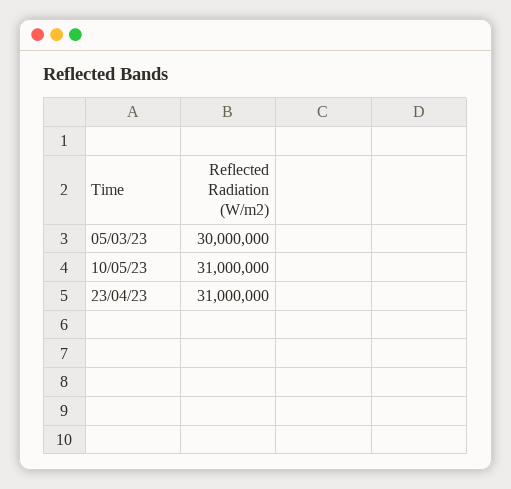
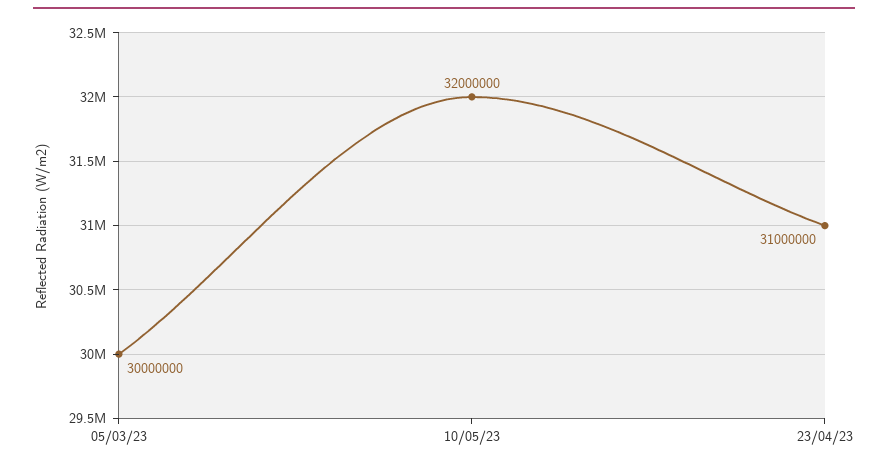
10/05/23: 31000000 -> 32000000

